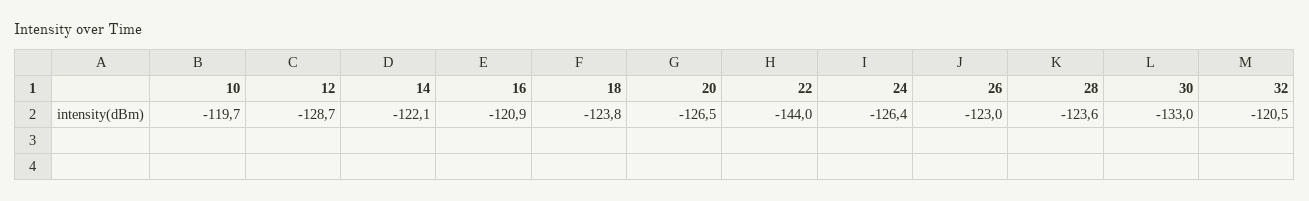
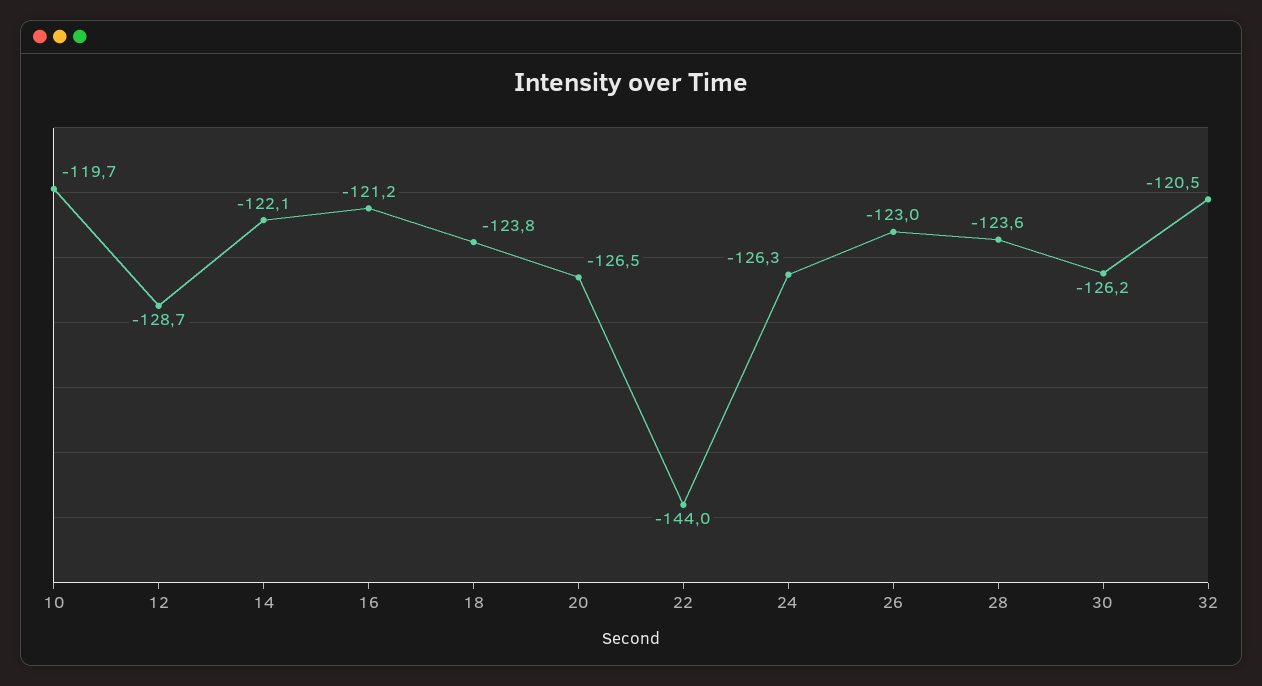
16: -120.9 -> -121.2
24: -126.4 -> -126.3
30: -133 -> -126.2

